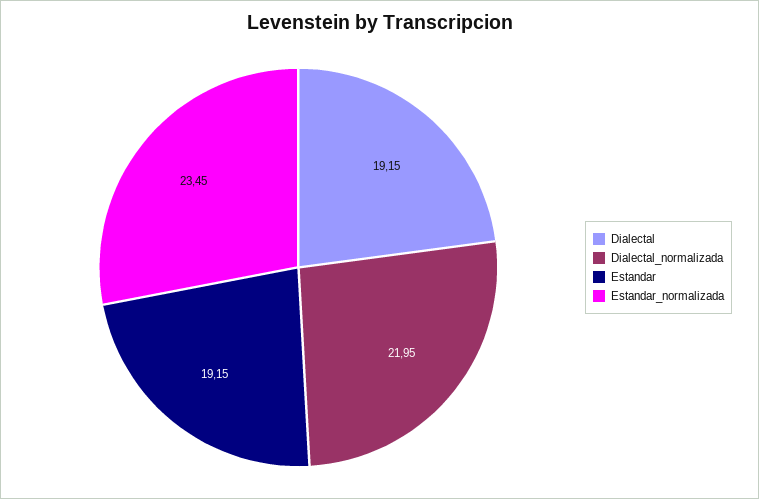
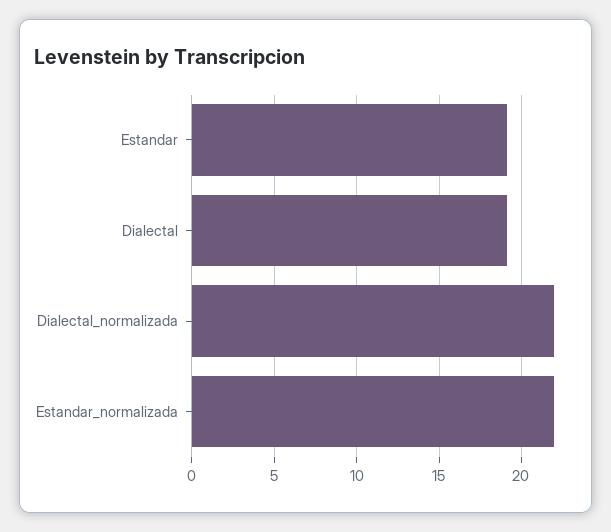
Estandar_normalizada: 23.45 -> 22

